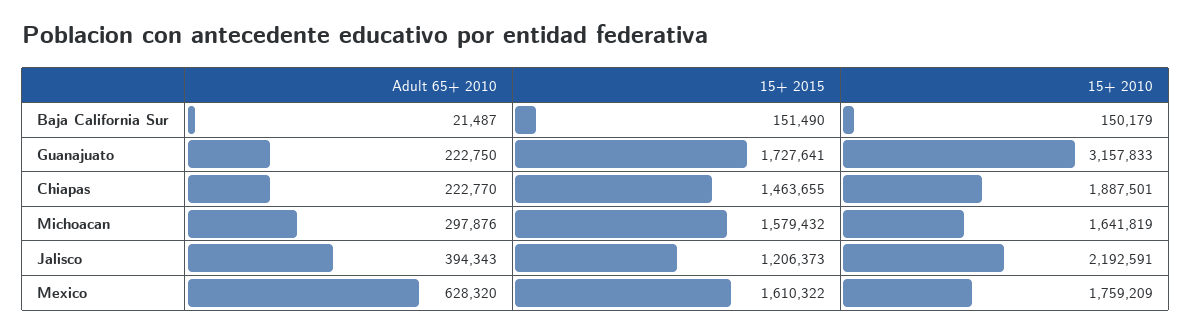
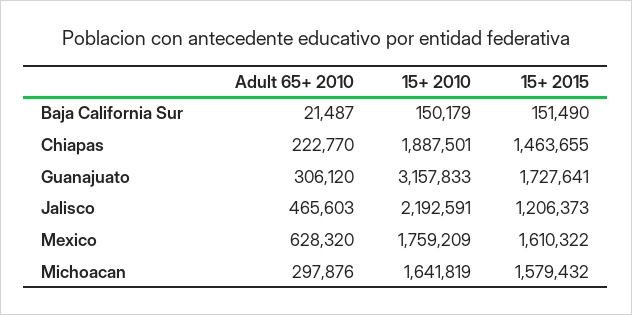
Adult 65+ 2010, Guanajuato: 222750 -> 306120
Adult 65+ 2010, Jalisco: 394343 -> 465603

